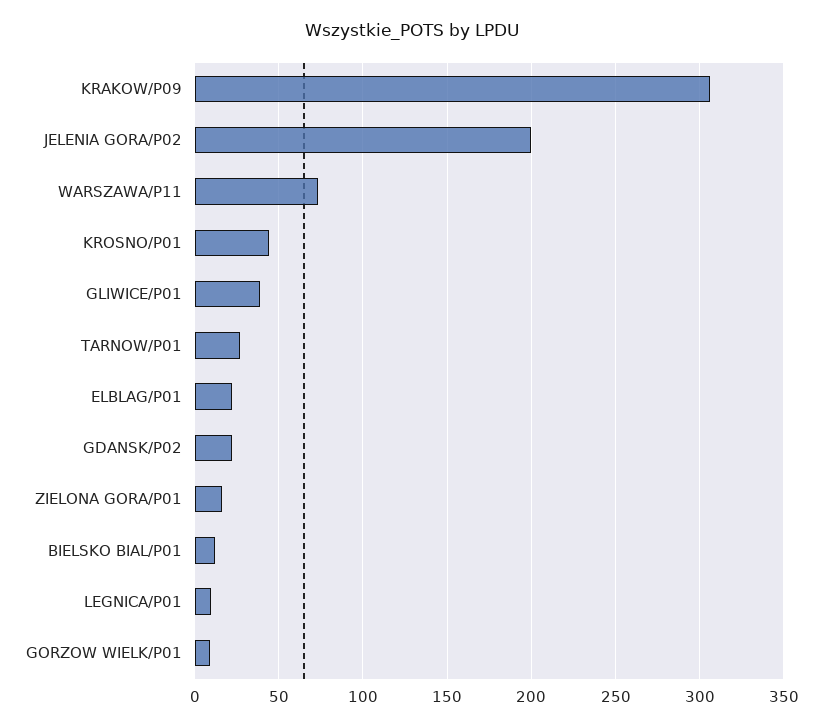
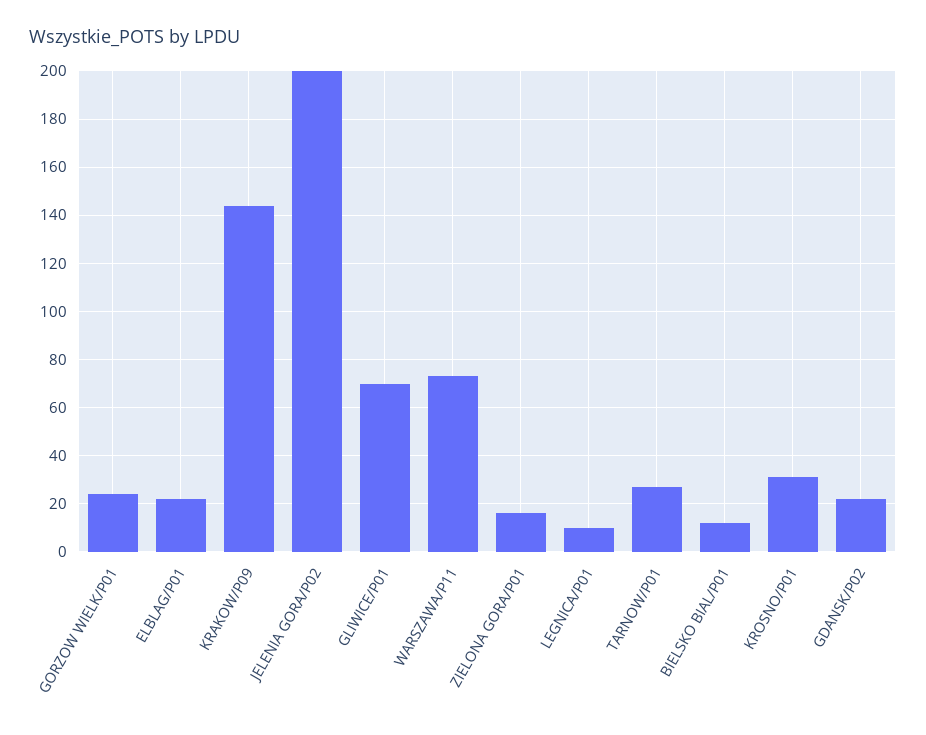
KRAKOW/P09: 305 -> 145
KROSNO/P01: 45 -> 30
GLIWICE/P01: 40 -> 70
GORZOW WIELK/P01: 10 -> 25

